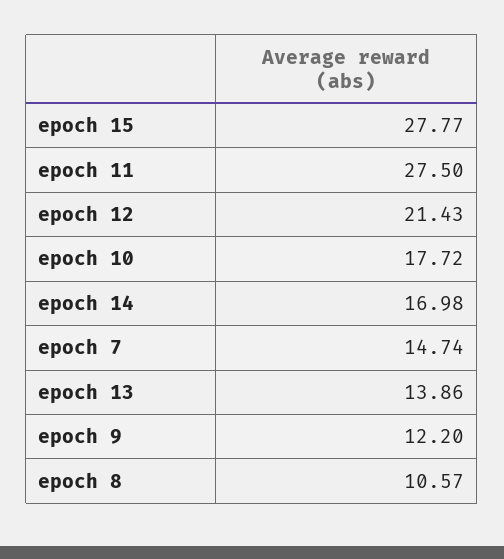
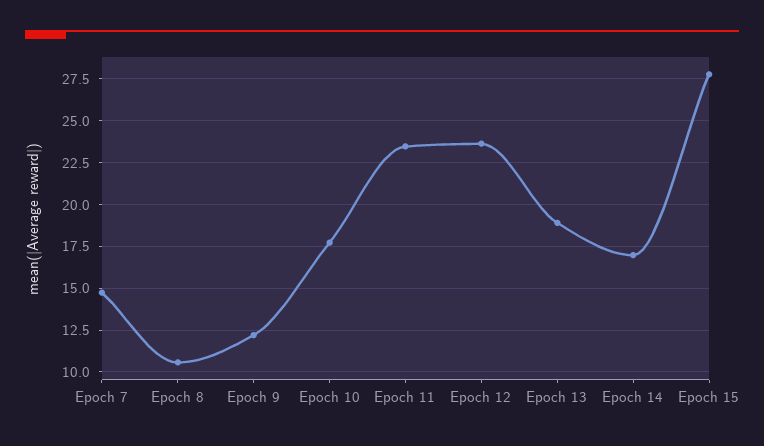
epoch 11: 27.5 -> 23.5
epoch 12: 21.43 -> 23.5
epoch 13: 13.86 -> 19

